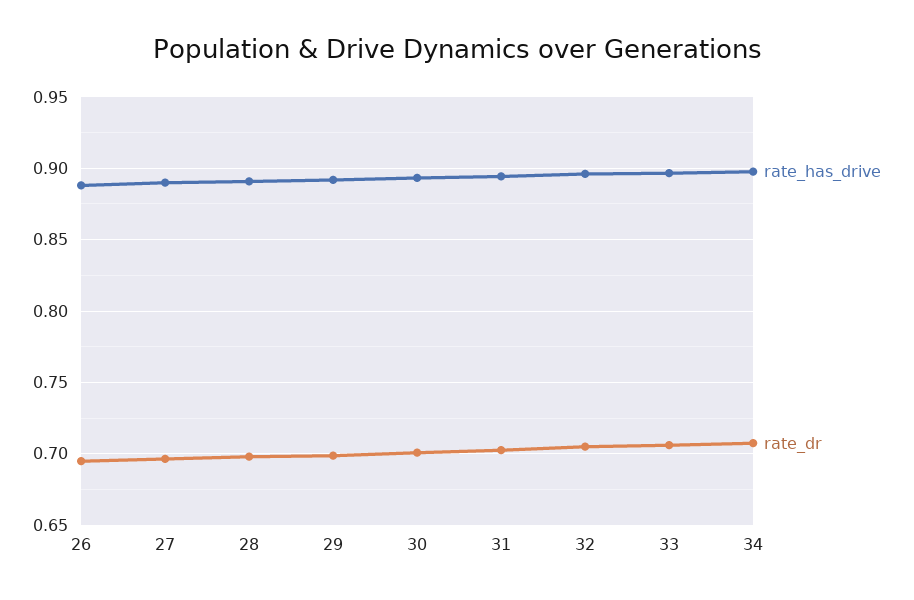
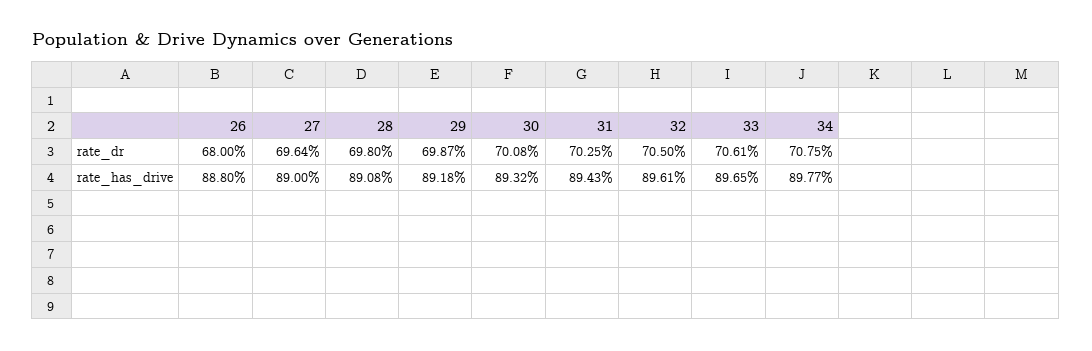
rate_dr, 26: 0.695 -> 0.68

